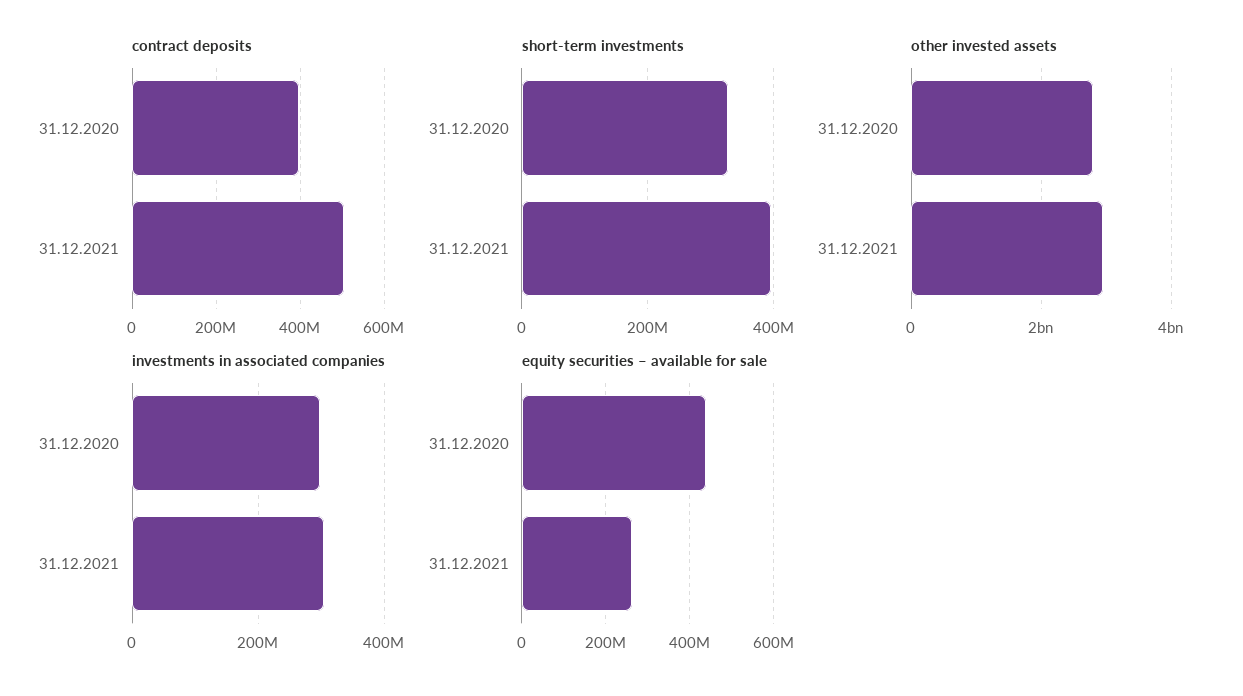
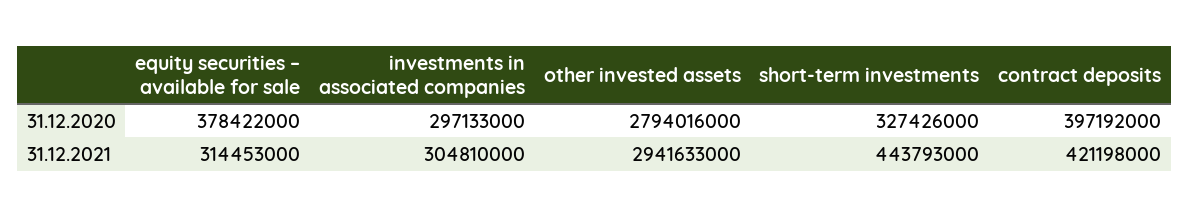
contract deposits, 31.12.2021: 500000000 -> 421198000
short-term investments, 31.12.2021: 400000000 -> 443793000
equity securities – available for sale, 31.12.2020: 440000000 -> 378422000
equity securities – available for sale, 31.12.2021: 260000000 -> 314453000

